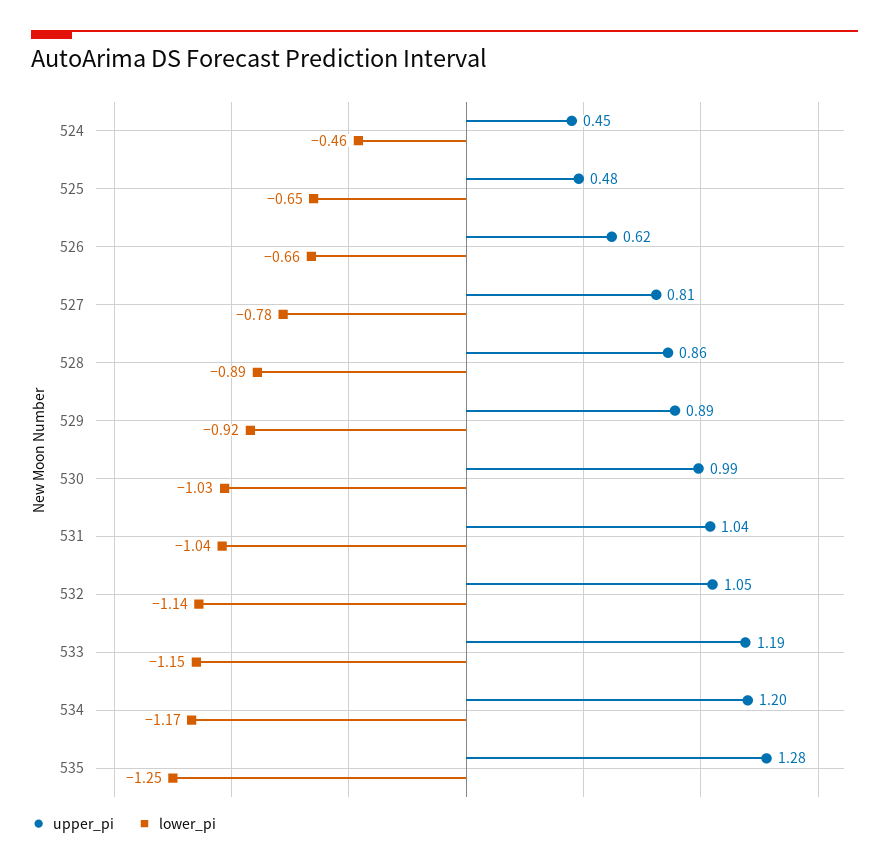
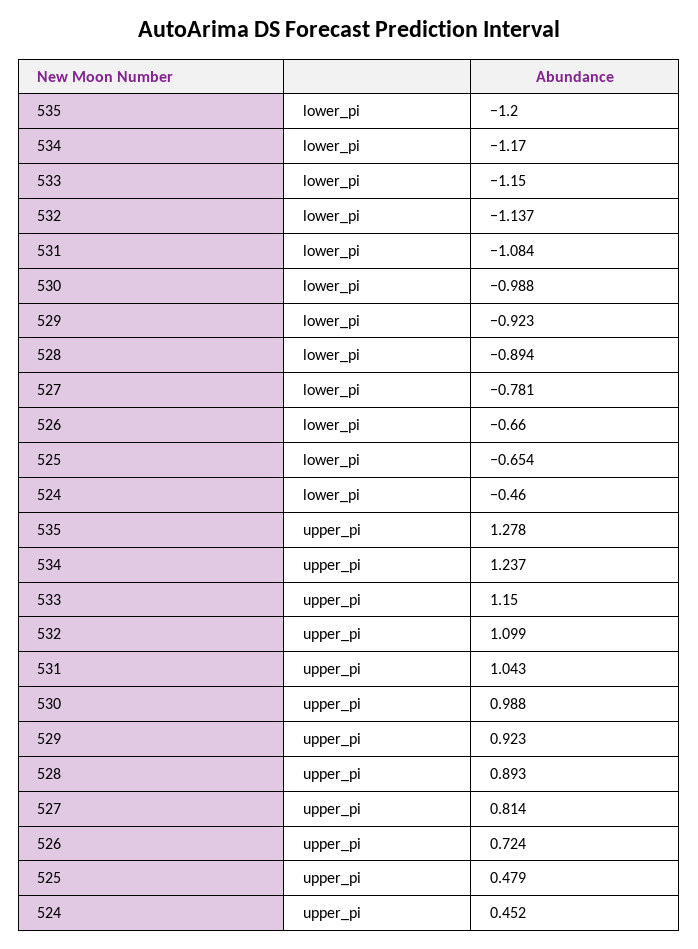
upper_pi, 526: 0.62 -> 0.724
upper_pi, 528: 0.86 -> 0.893
upper_pi, 529: 0.89 -> 0.923
lower_pi, 530: -1.03 -> -0.988
lower_pi, 531: -1.04 -> -1.084
upper_pi, 532: 1.05 -> 1.099
upper_pi, 533: 1.19 -> 1.15
upper_pi, 534: 1.2 -> 1.237
lower_pi, 535: -1.25 -> -1.2

